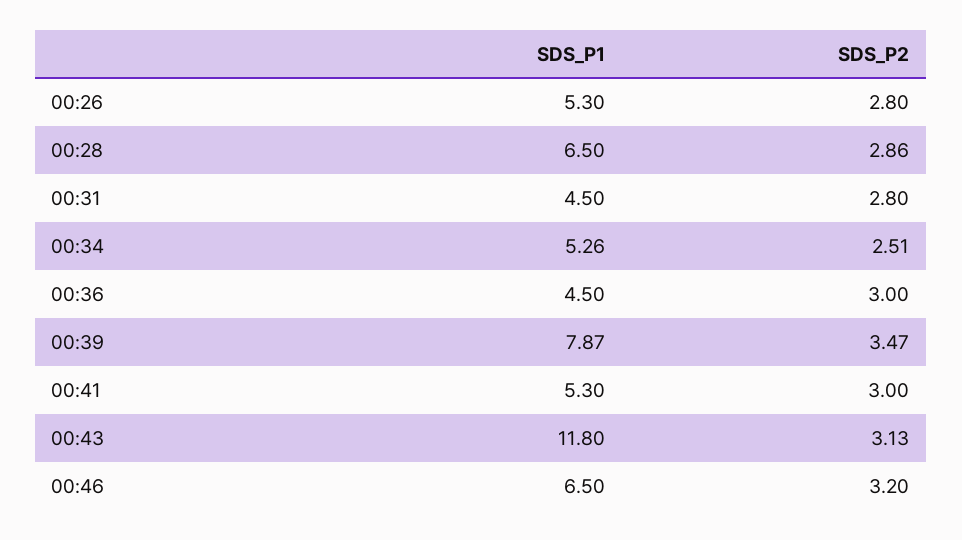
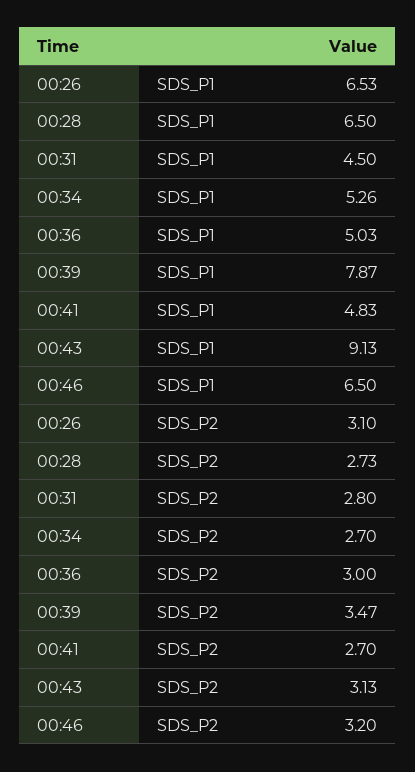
SDS_P1, 00:26: 5.3 -> 6.53
SDS_P2, 00:26: 2.8 -> 3.1
SDS_P2, 00:28: 2.86 -> 2.73
SDS_P2, 00:34: 2.51 -> 2.7
SDS_P1, 00:36: 4.5 -> 5.03
SDS_P1, 00:41: 5.3 -> 4.83
SDS_P2, 00:41: 3 -> 2.7
SDS_P1, 00:43: 11.8 -> 9.13

